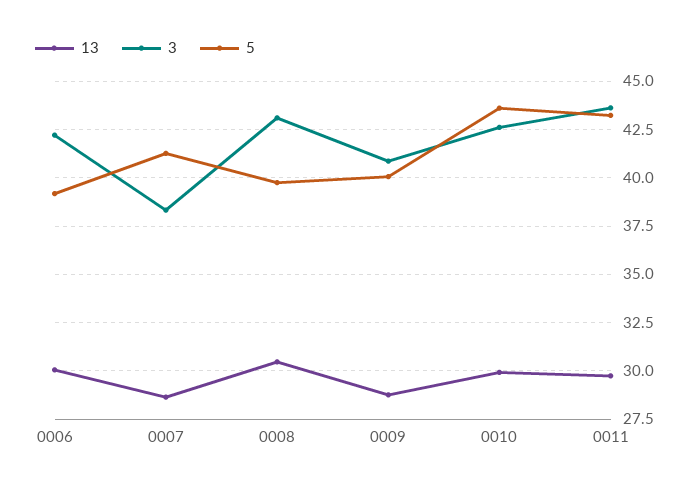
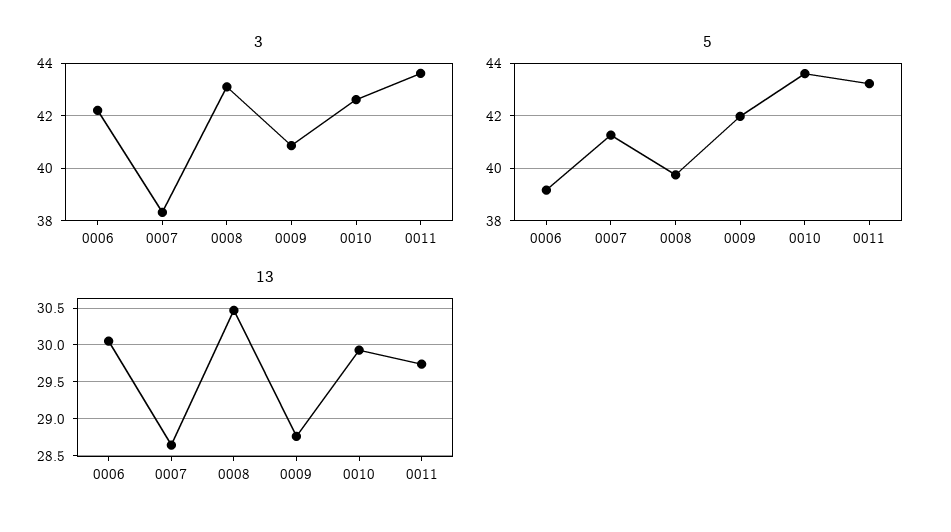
5, 0009: 40 -> 42

